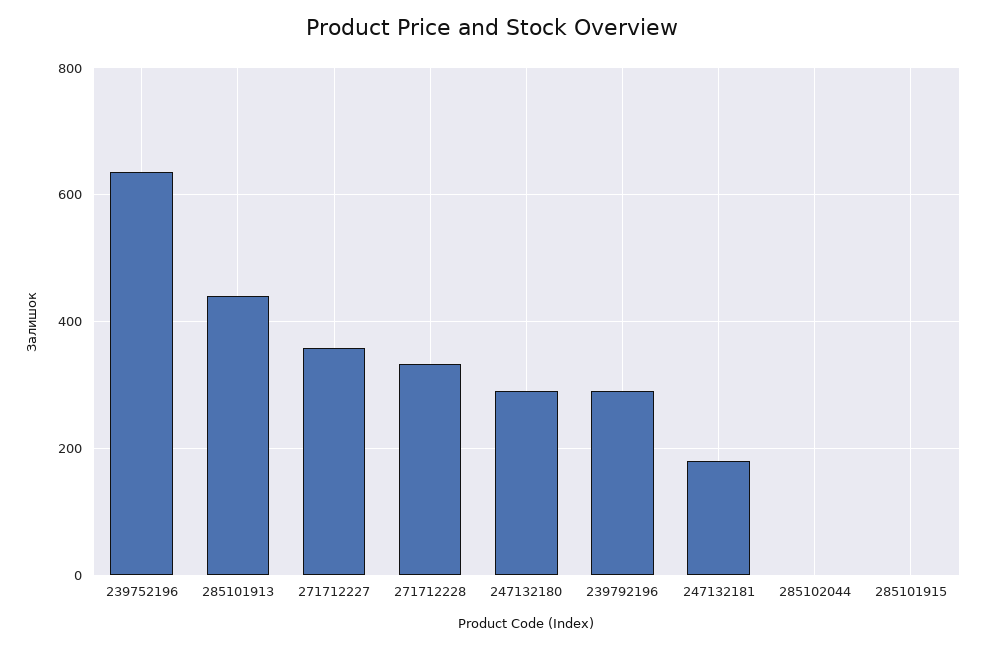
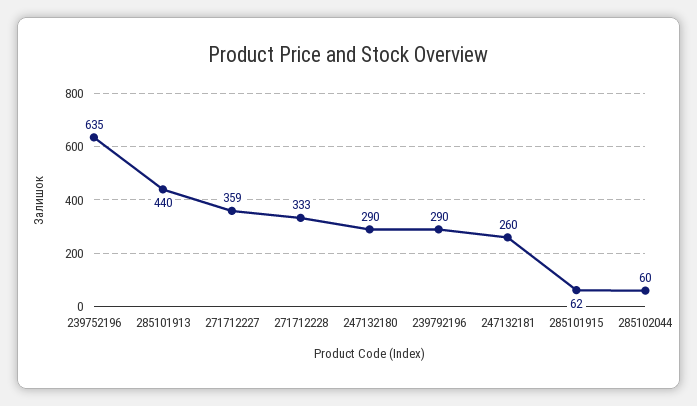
247132181: 180 -> 260
285102044: 0 -> 60
285101915: 0 -> 62

